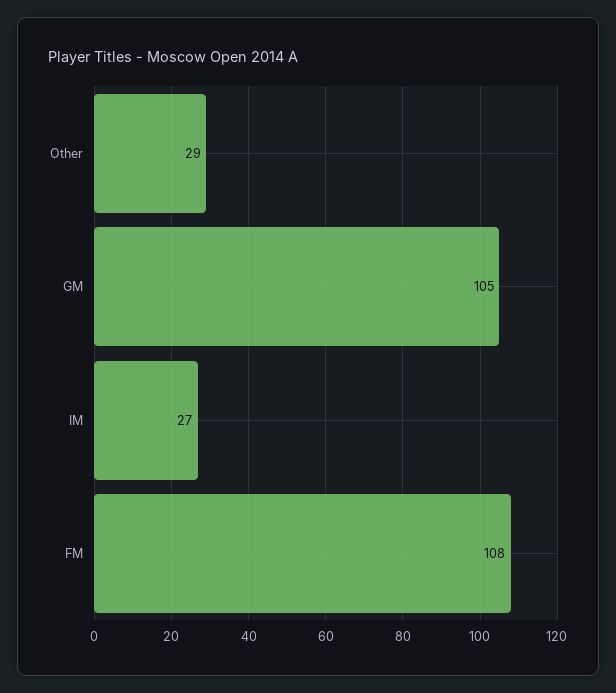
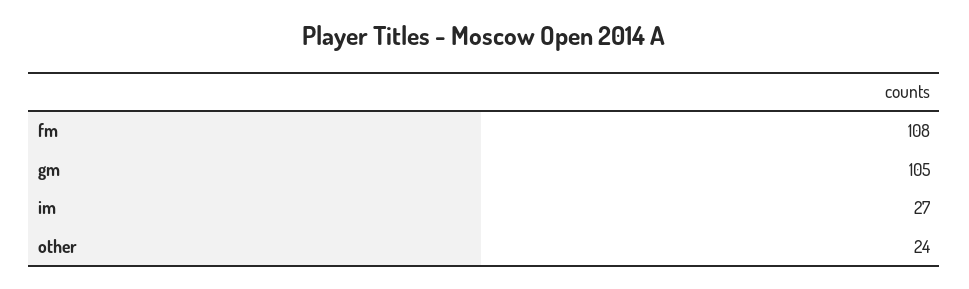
Other: 29 -> 24

